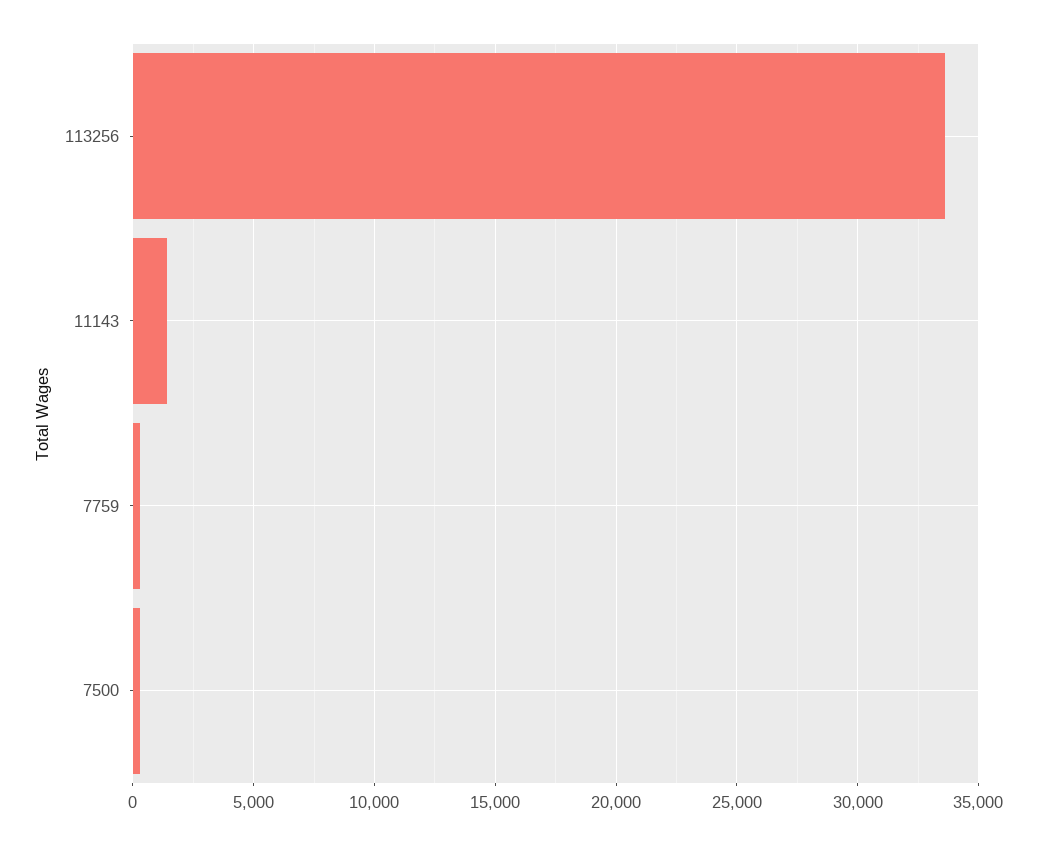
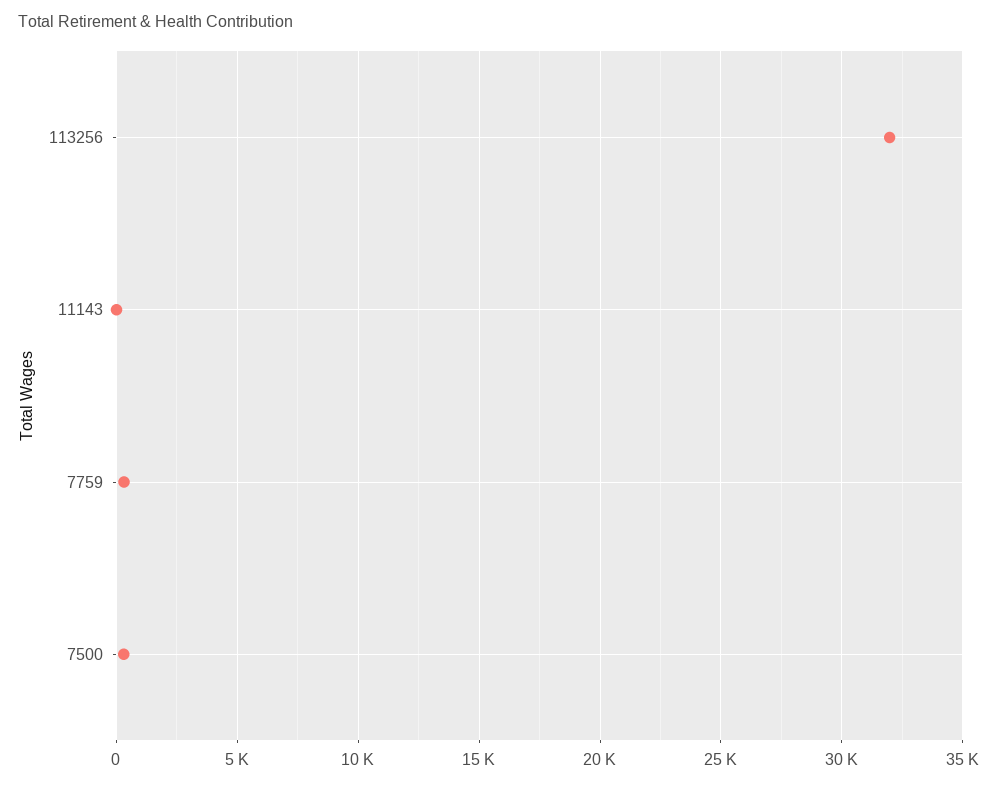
113256: 33500 -> 32000
11143: 1500 -> 0

